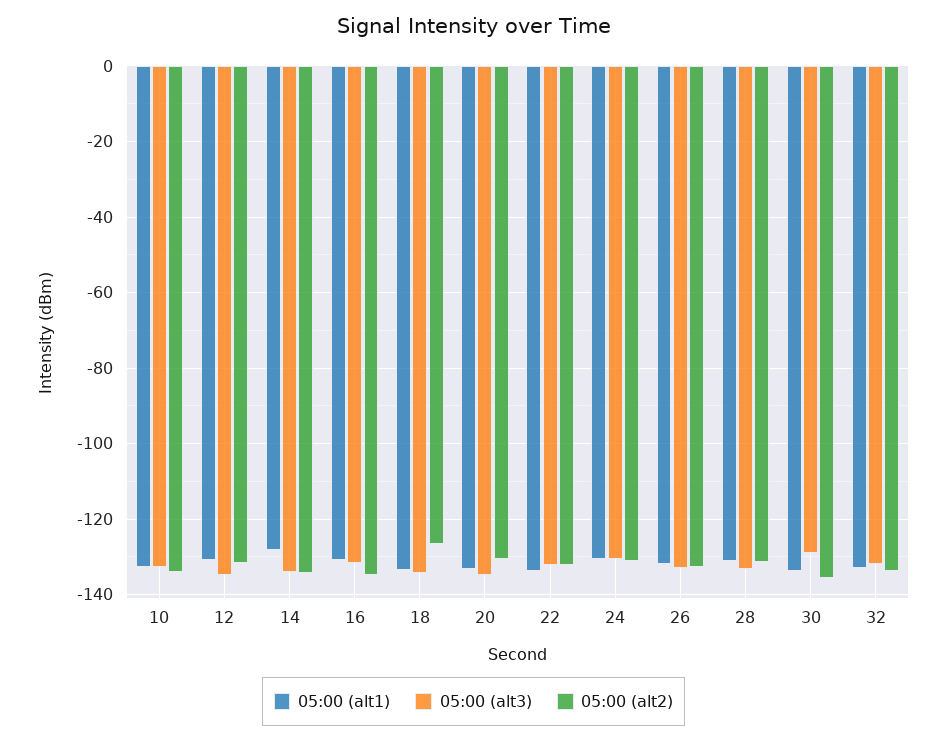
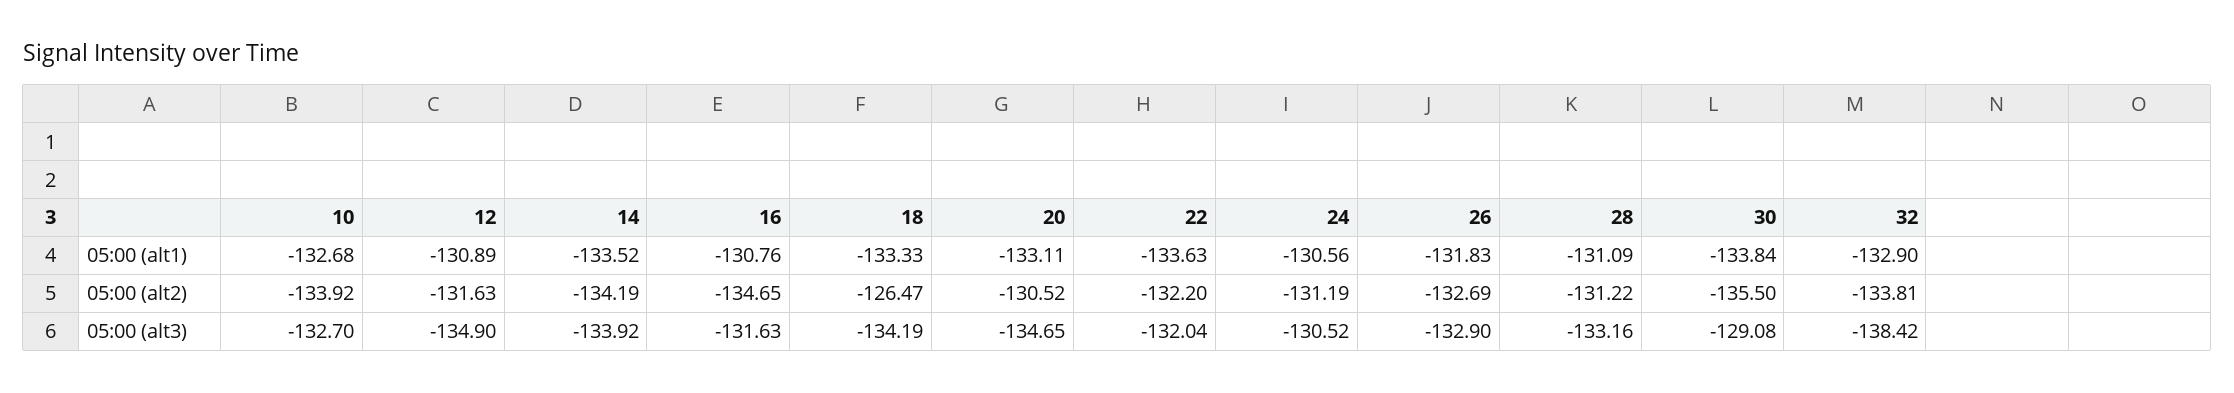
05:00 (alt1), 14: -128 -> -133.52
05:00 (alt3), 32: -132 -> -138.42

